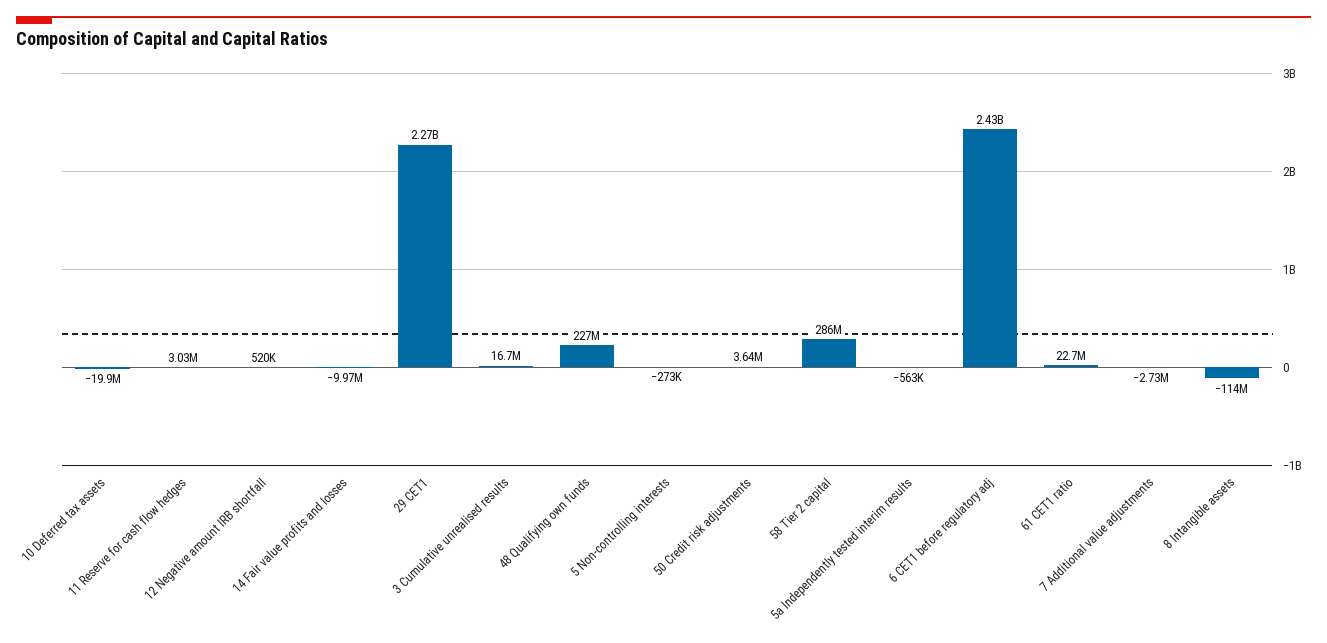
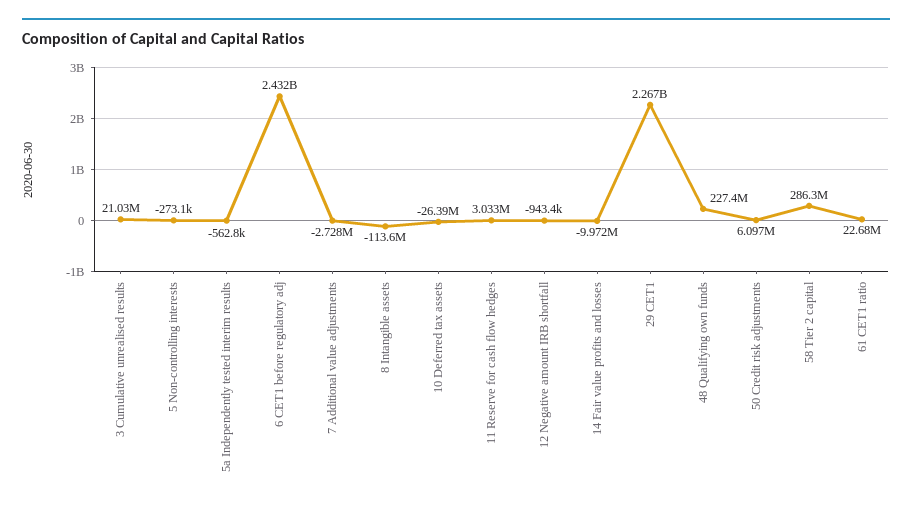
10 Deferred tax assets: -19900000 -> -26390000
12 Negative amount IRB shortfall: 520000 -> -943400
3 Cumulative unrealised results: 16700000 -> 21030000
50 Credit risk adjustments: 3640000 -> 6097000

